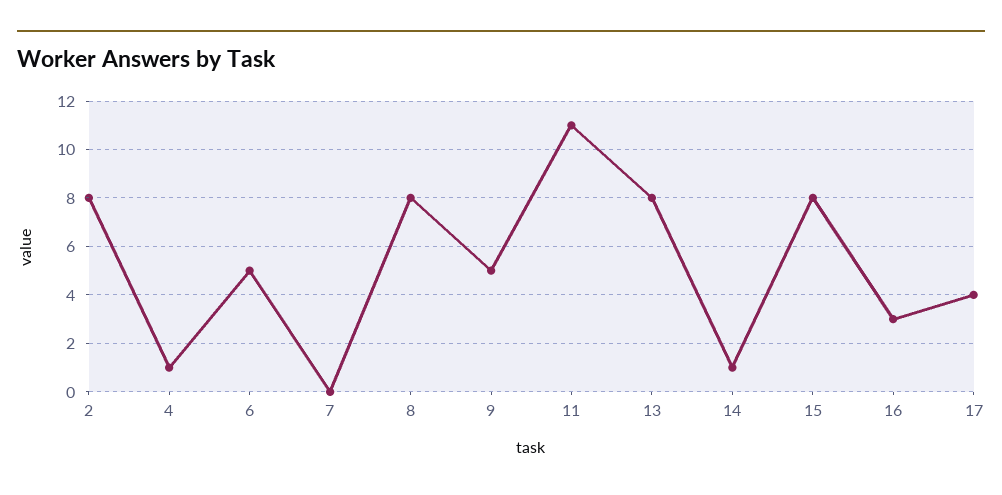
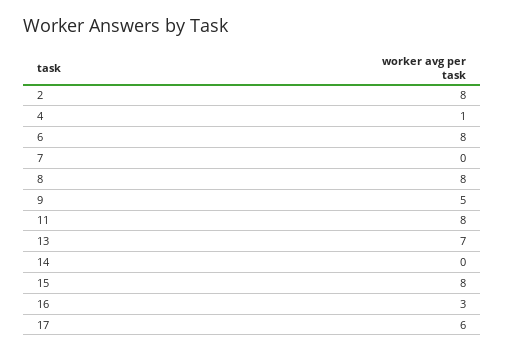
6: 5 -> 8
11: 11 -> 8
13: 8 -> 7
14: 1 -> 0
17: 4 -> 6

